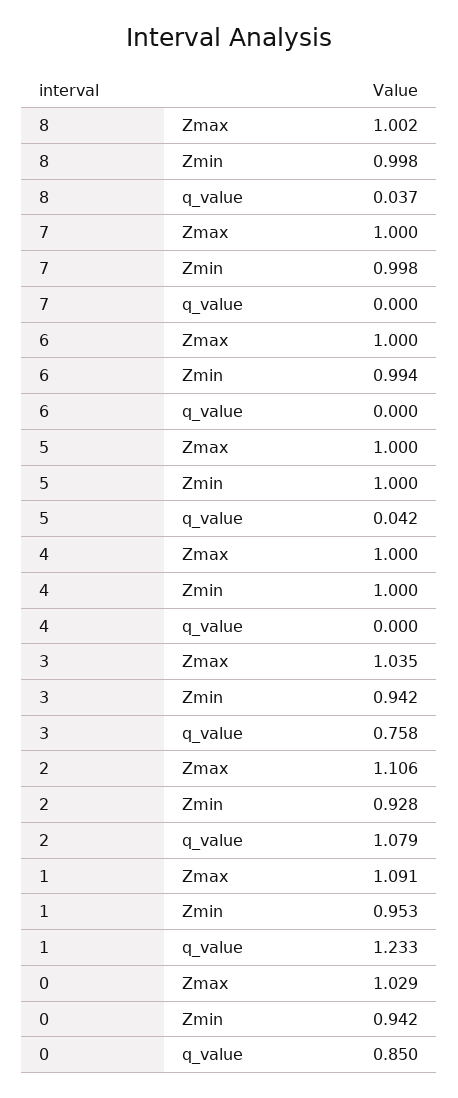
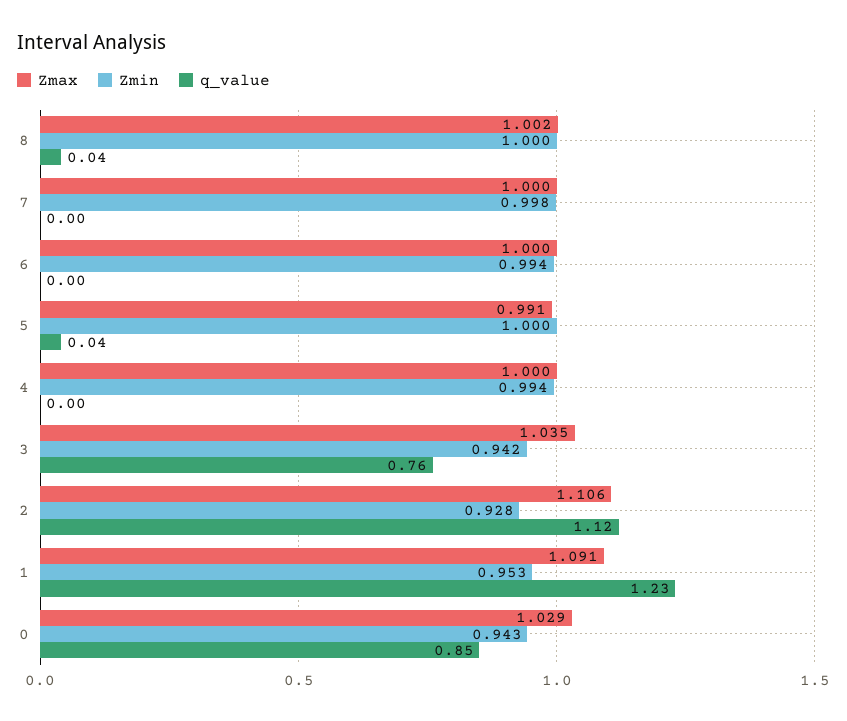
Zmin, 8: 0.998 -> 1
Zmax, 5: 1 -> 0.991
Zmin, 4: 1 -> 0.994
q_value, 2: 1.079 -> 1.12
Zmin, 0: 0.942 -> 0.943

